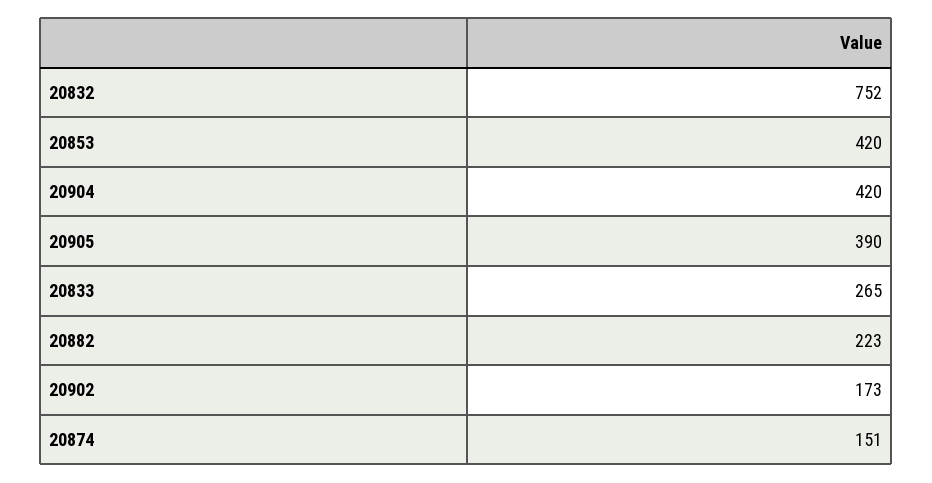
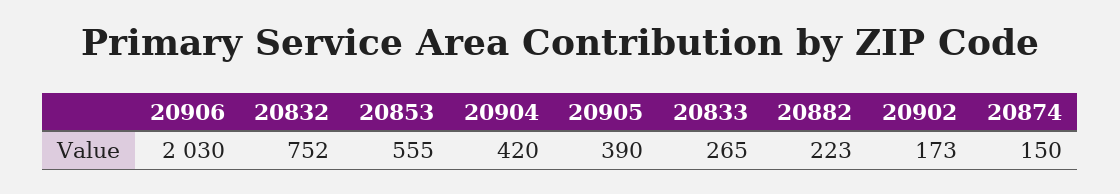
20853: 420 -> 555
20874: 151 -> 150
20906: none -> 2030

